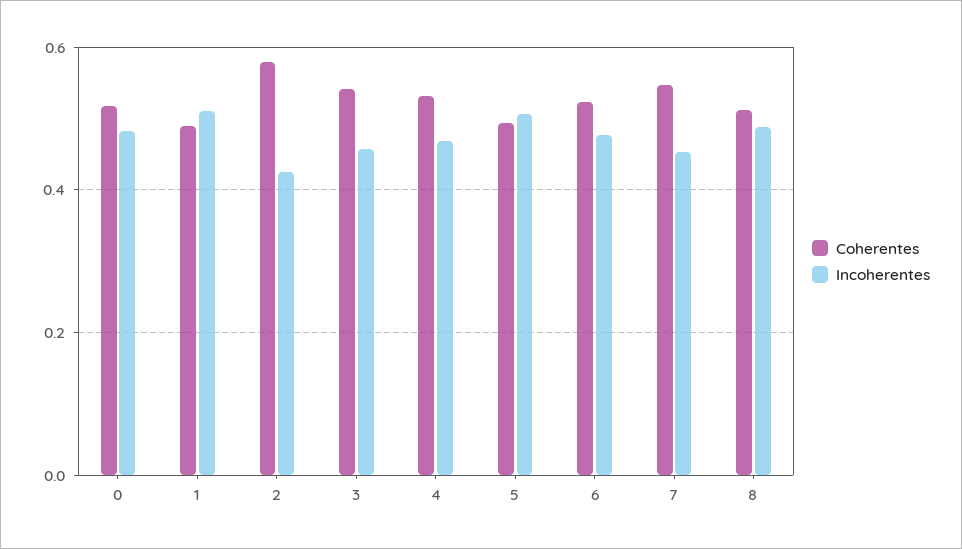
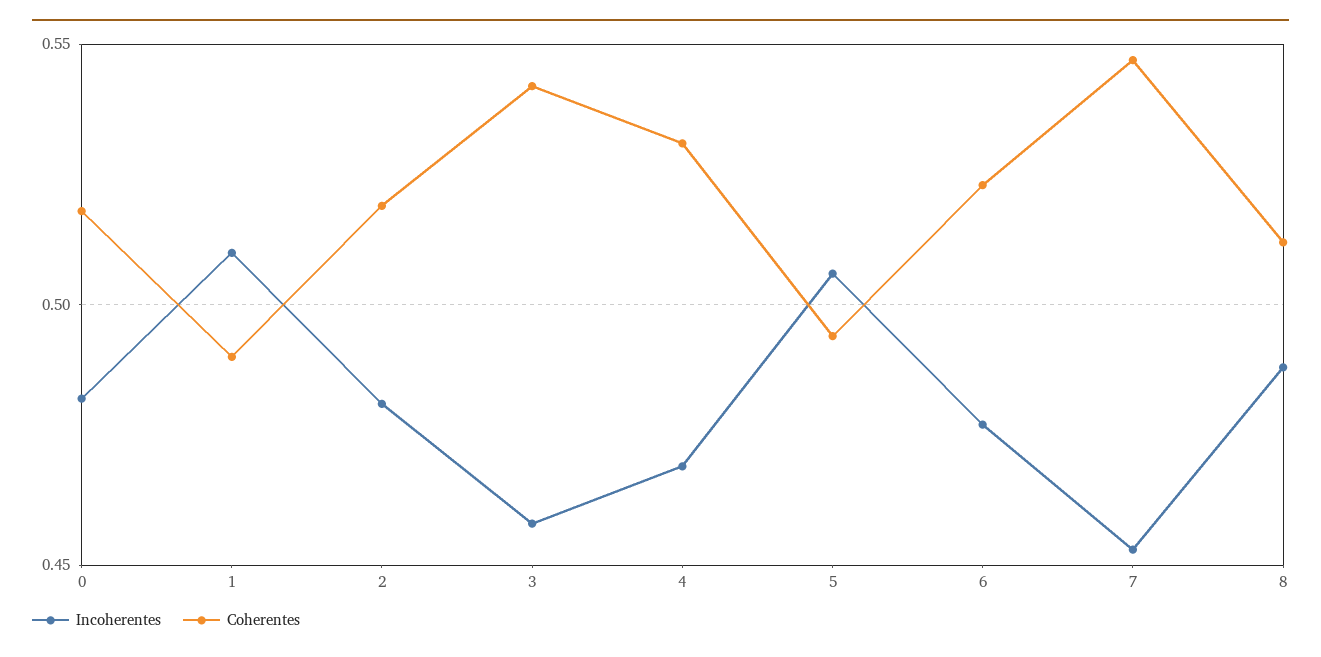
Coherentes, 2: 0.58 -> 0.52
Incoherentes, 2: 0.42 -> 0.48

